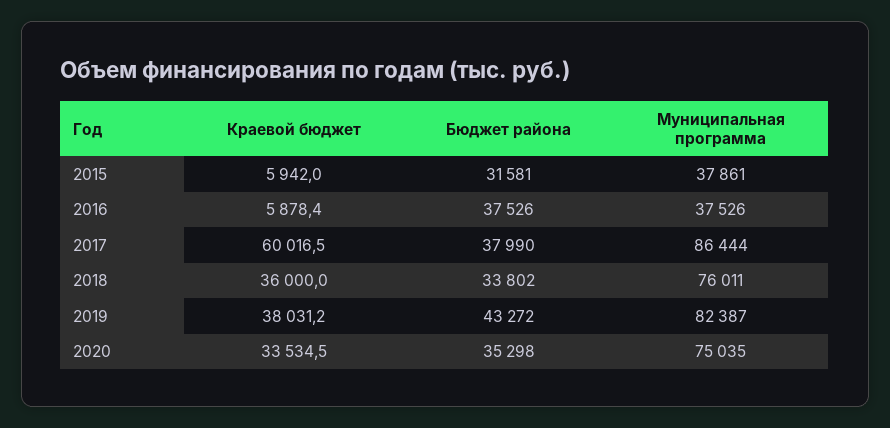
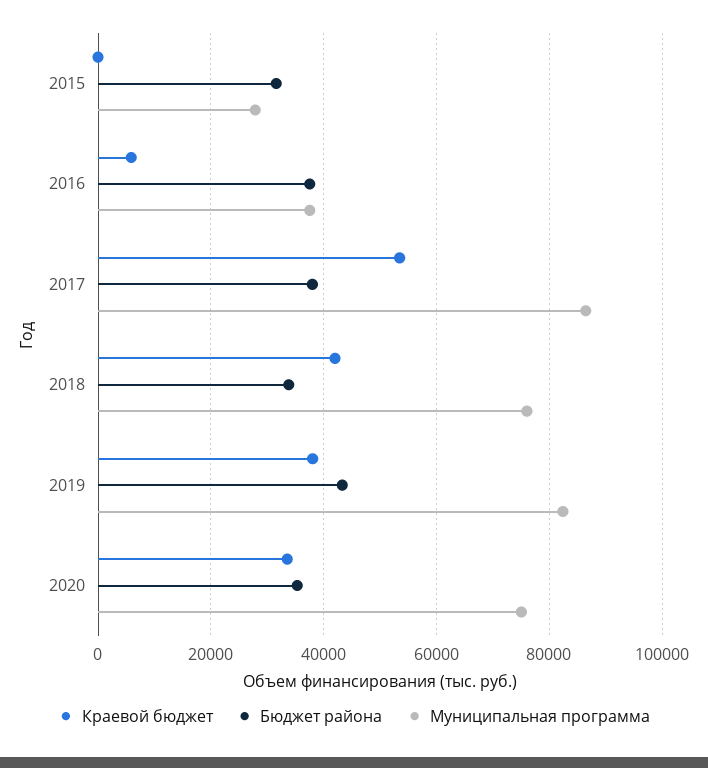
Краевой бюджет, 2015: 5942 -> 0
Муниципальная программа, 2015: 37861 -> 28000
Краевой бюджет, 2017: 60016.5 -> 54000
Краевой бюджет, 2018: 36000 -> 42000

